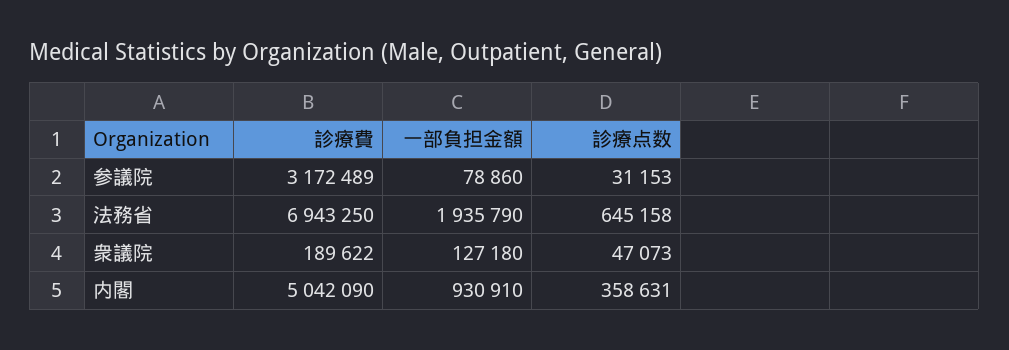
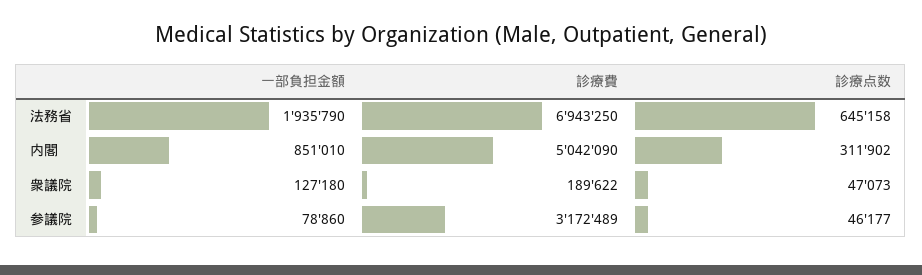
診療点数, 参議院: 31153 -> 46177
一部負担金額, 内閣: 930910 -> 851010
診療点数, 内閣: 358631 -> 311902

